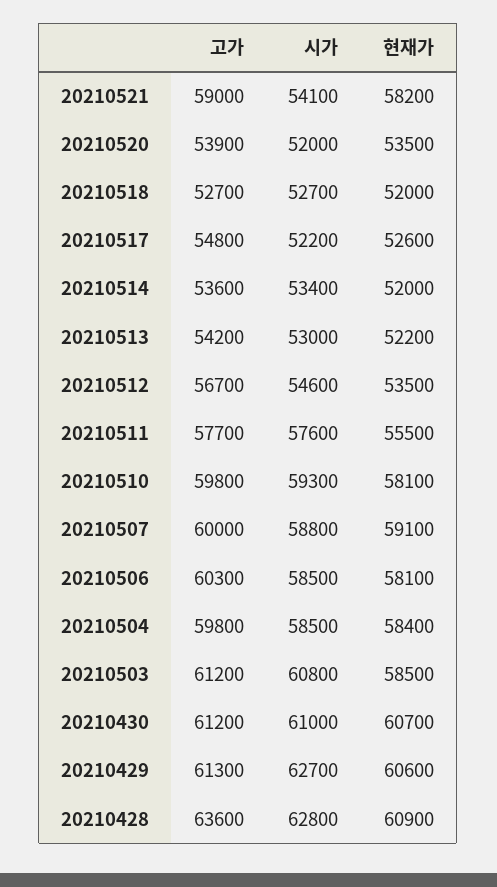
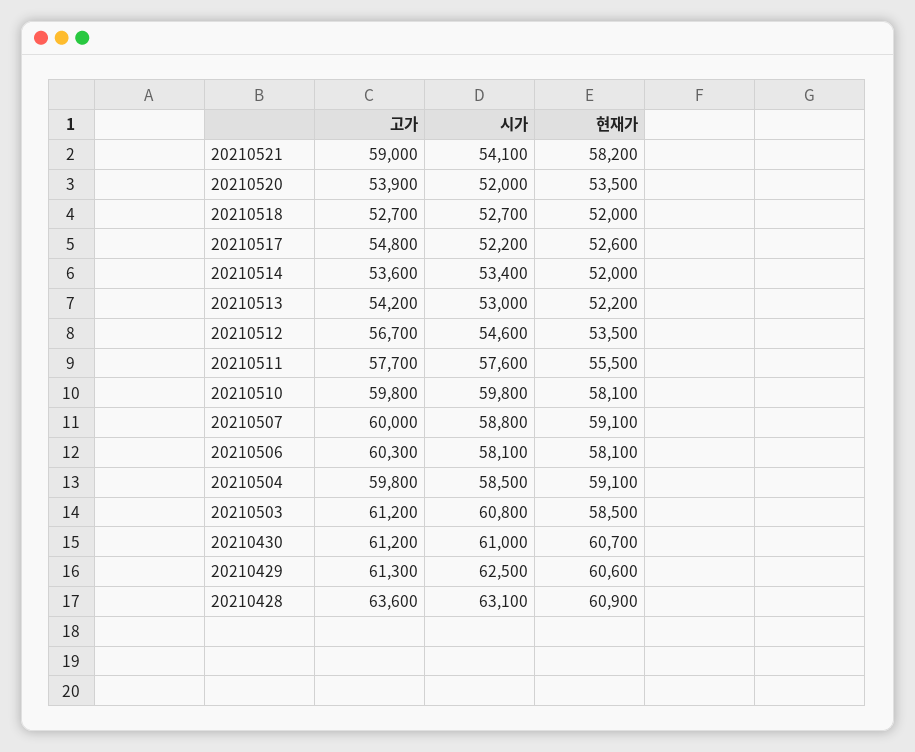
시가, 20210510: 59300 -> 59800
시가, 20210506: 58500 -> 58100
현재가, 20210504: 58400 -> 59100
시가, 20210429: 62700 -> 62500
시가, 20210428: 62800 -> 63100

